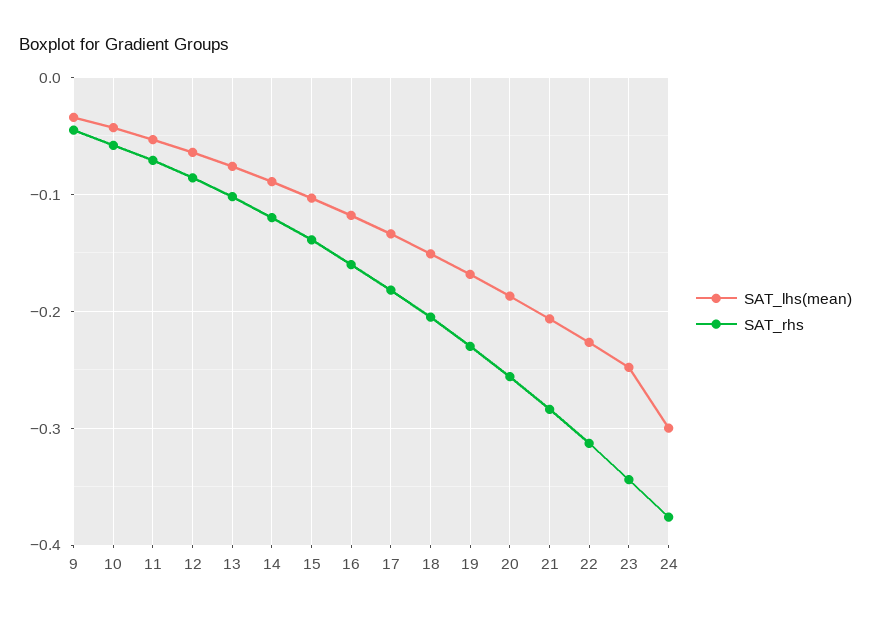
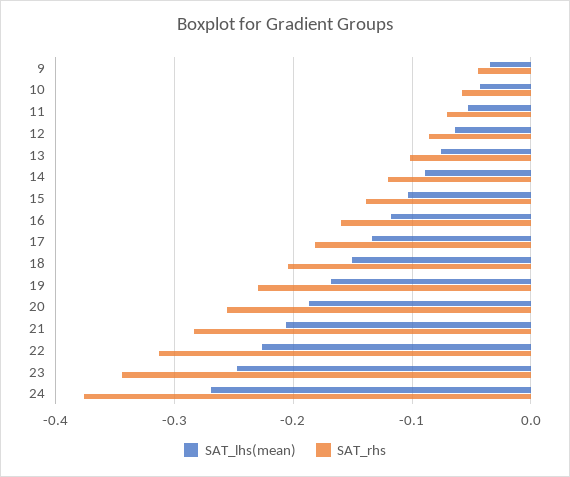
SAT_lhs(mean), 24: -0.3 -> -0.27

